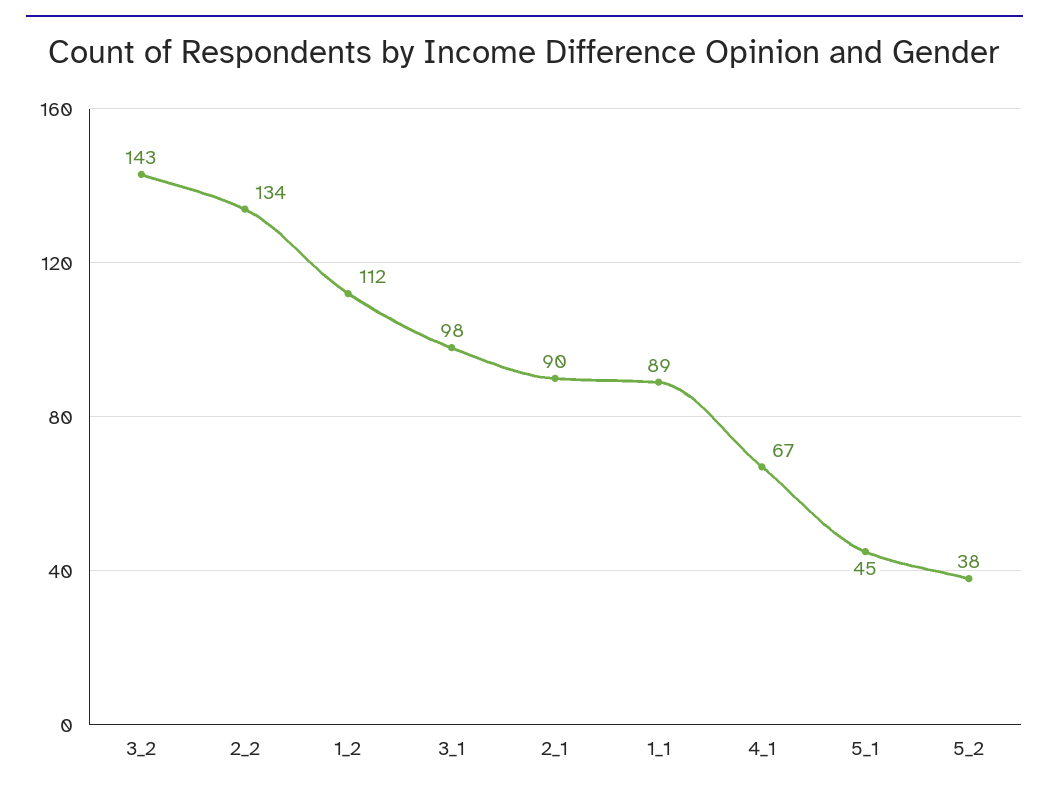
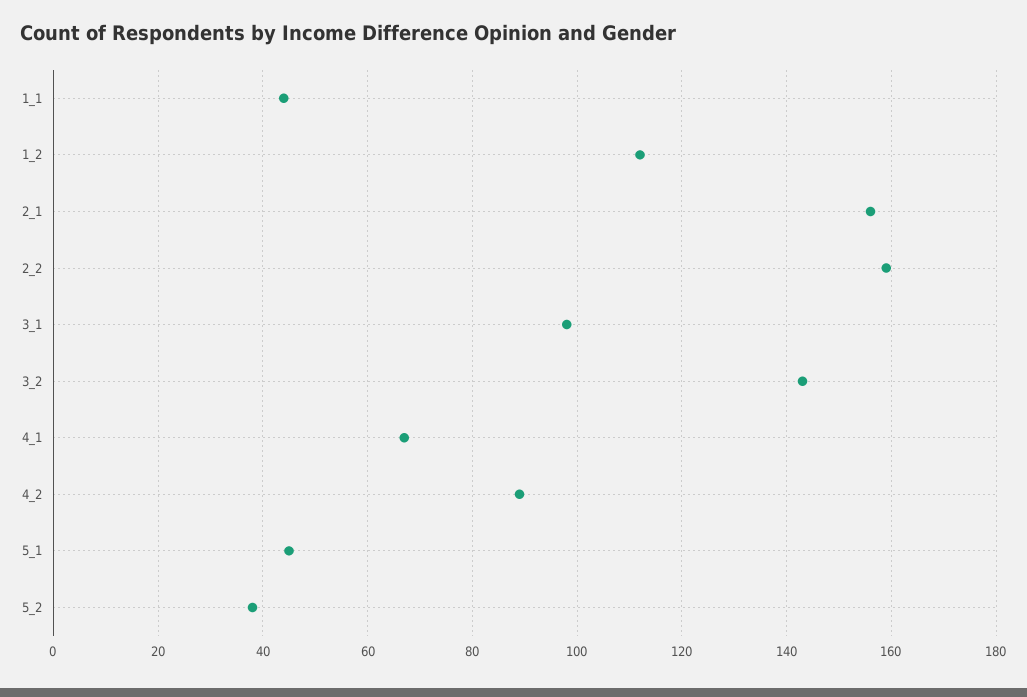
2_2: 134 -> 160
2_1: 90 -> 155
1_1: 89 -> 45
4_2: none -> 90

